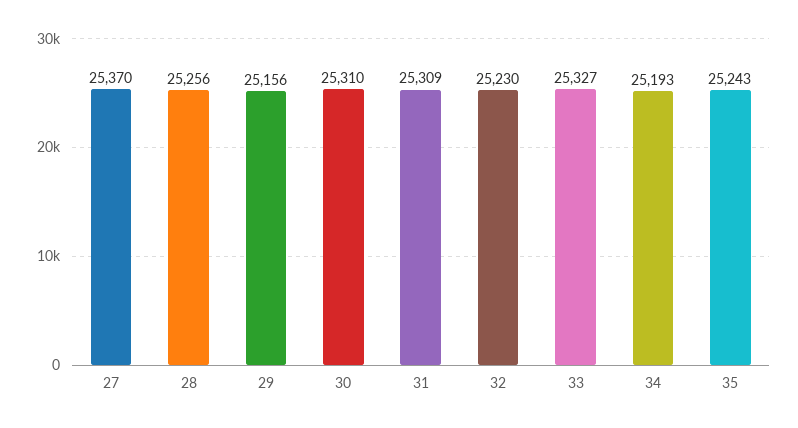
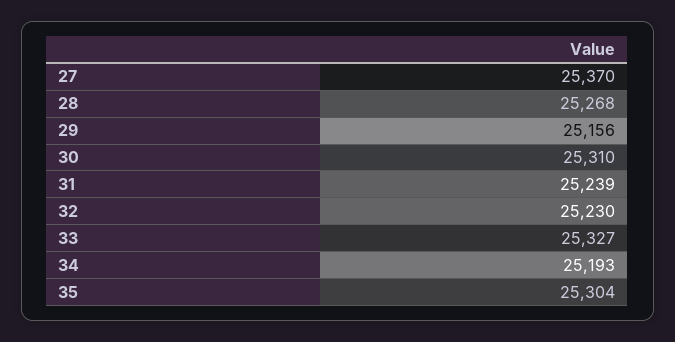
28: 25256 -> 25268
31: 25309 -> 25239
35: 25243 -> 25304

